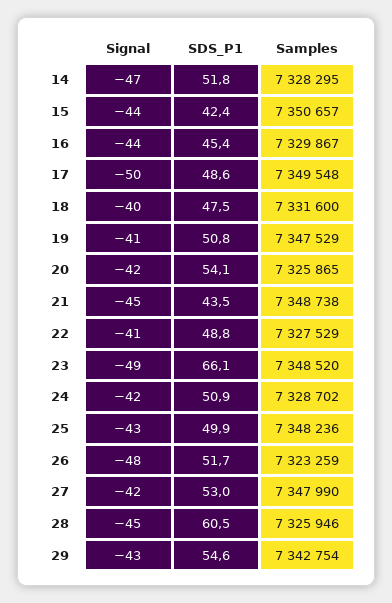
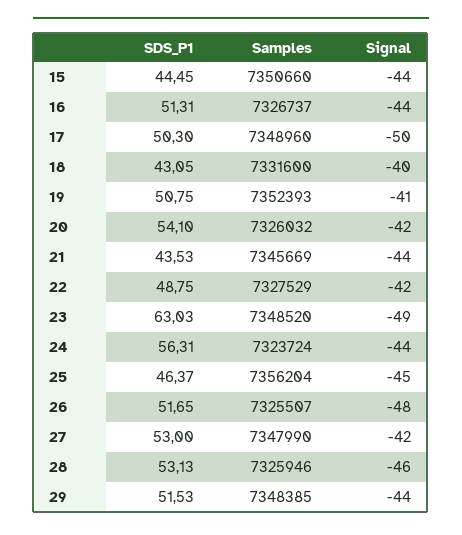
Signal, 14: -47 -> none
SDS_P1, 14: 51.8 -> none
Samples, 14: 7328295 -> none
SDS_P1, 15: 42.4 -> 44.45
Samples, 15: 7350657 -> 7350660
SDS_P1, 16: 45.4 -> 51.31
Samples, 16: 7329867 -> 7326737
SDS_P1, 17: 48.6 -> 50.3
Samples, 17: 7349548 -> 7348960
SDS_P1, 18: 47.5 -> 43.05
Samples, 19: 7347529 -> 7352393
Samples, 20: 7325865 -> 7326032
Signal, 21: -45 -> -44
Samples, 21: 7348738 -> 7345669
Signal, 22: -41 -> -42
SDS_P1, 23: 66.1 -> 63.03
Signal, 24: -42 -> -44
SDS_P1, 24: 50.9 -> 56.31
Samples, 24: 7328702 -> 7323724
Signal, 25: -43 -> -45
SDS_P1, 25: 49.9 -> 46.37
Samples, 25: 7348236 -> 7356204
Samples, 26: 7323259 -> 7325507
Signal, 28: -45 -> -46
SDS_P1, 28: 60.5 -> 53.13
Signal, 29: -43 -> -44
SDS_P1, 29: 54.6 -> 51.53
Samples, 29: 7342754 -> 7348385

